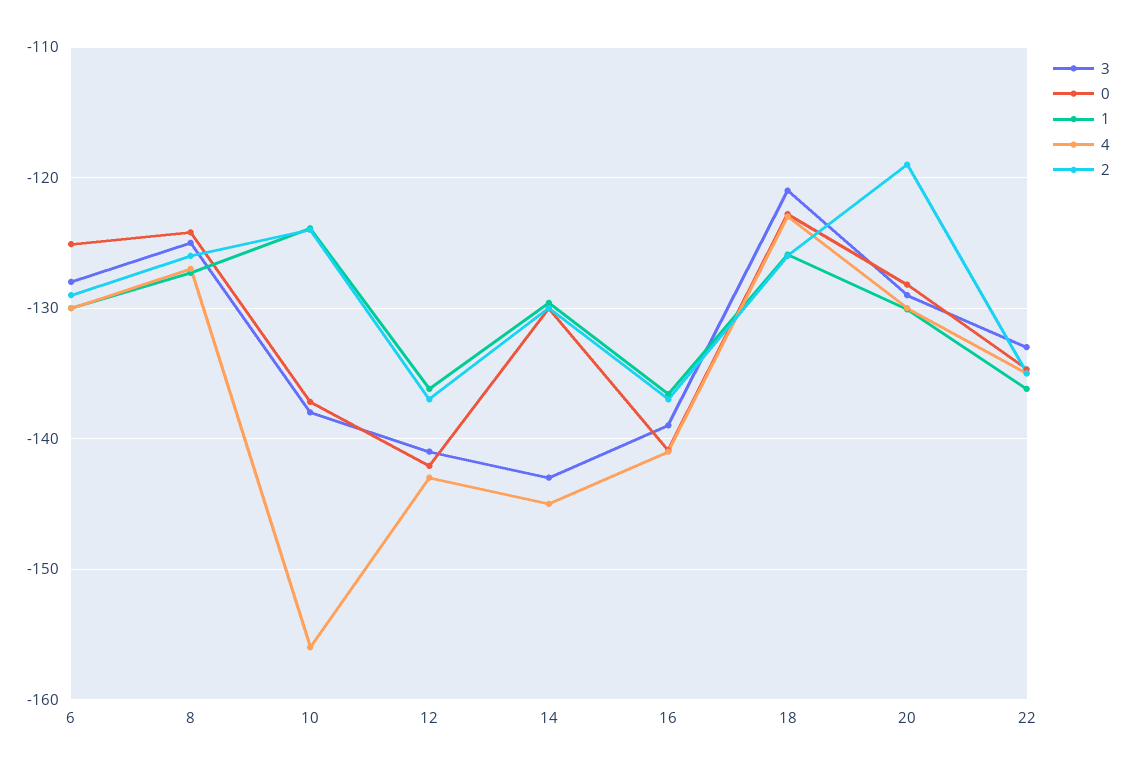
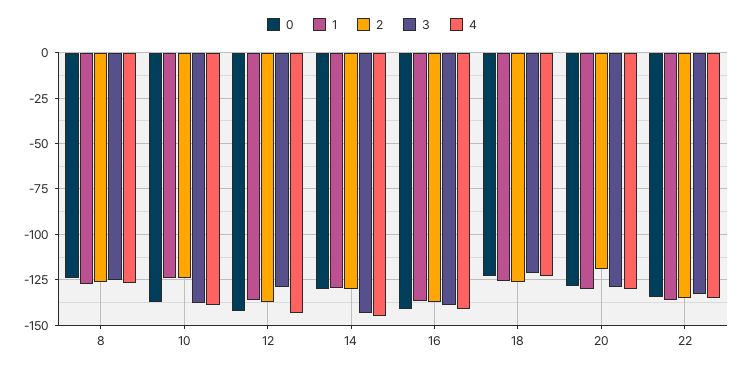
3, 6: -128 -> none
0, 6: -125 -> none
1, 6: -130 -> none
4, 6: -130 -> none
2, 6: -129 -> none
4, 10: -156 -> -140
3, 12: -141 -> -130

